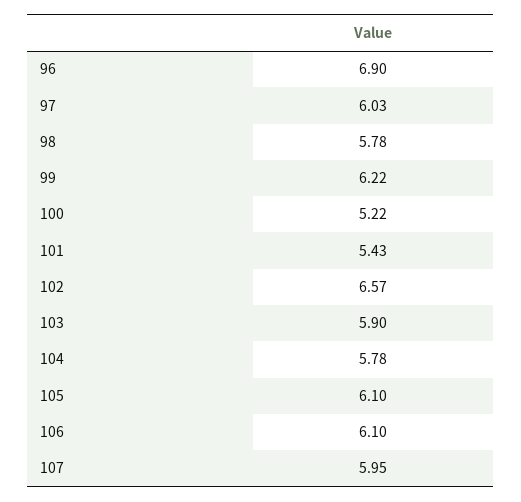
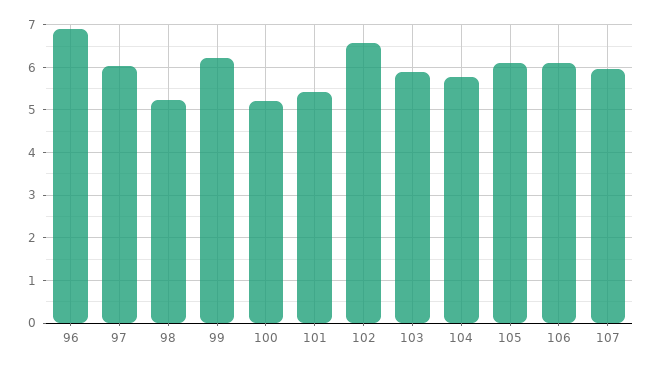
98: 5.78 -> 5.2

